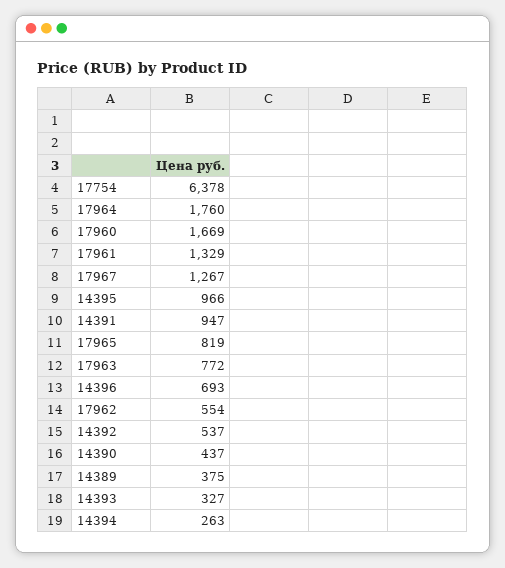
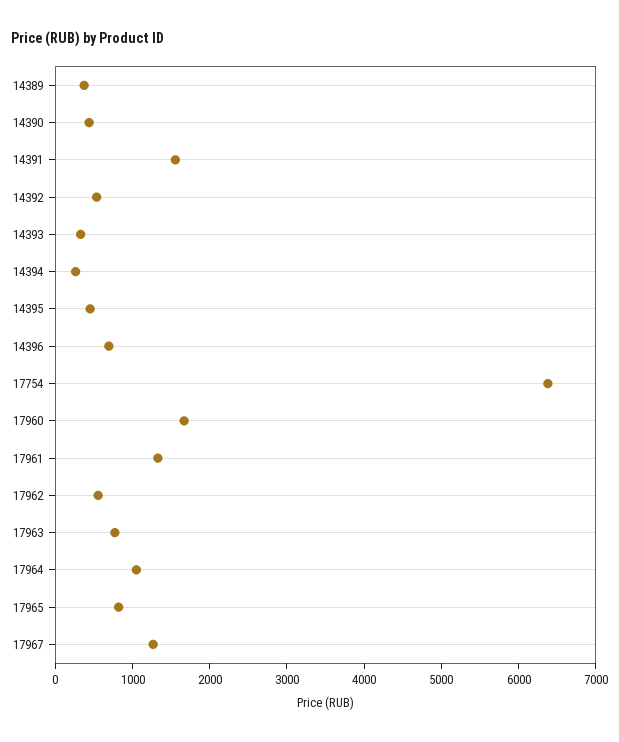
17964: 1760 -> 1000
14395: 966 -> 400
14391: 947 -> 1600

